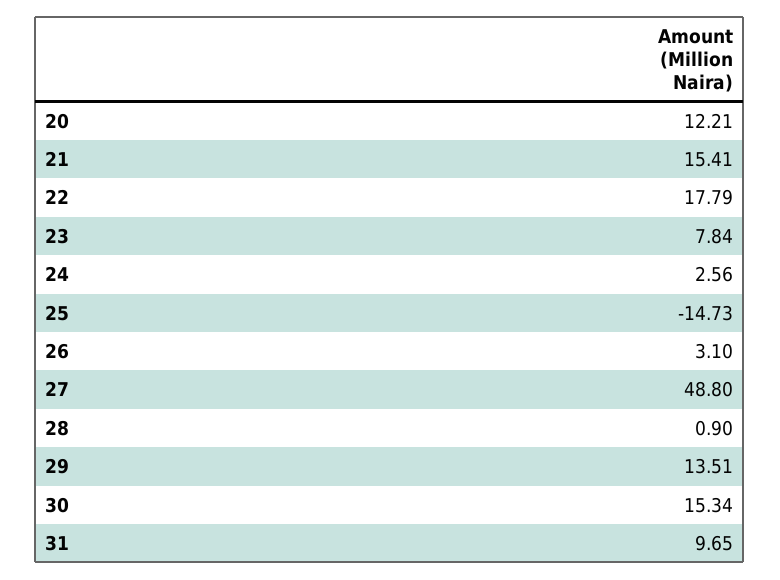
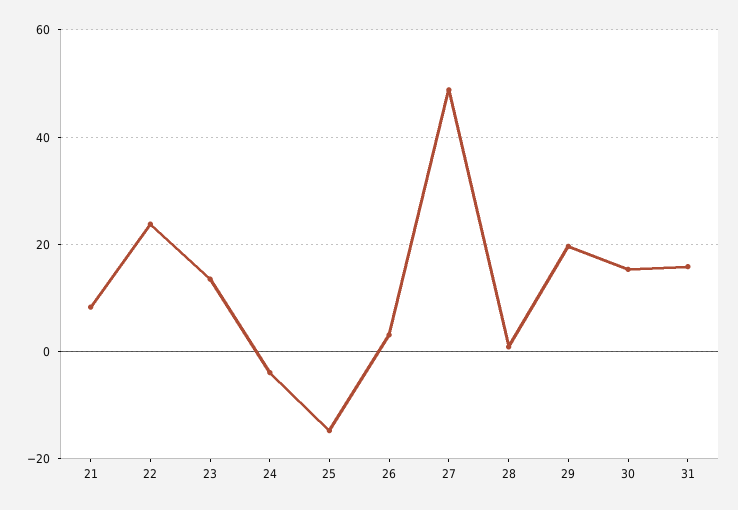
20: 12.21 -> none
21: 15.41 -> 8
22: 17.79 -> 24
23: 7.84 -> 14
24: 2.56 -> -4
29: 13.51 -> 20
31: 9.65 -> 16

